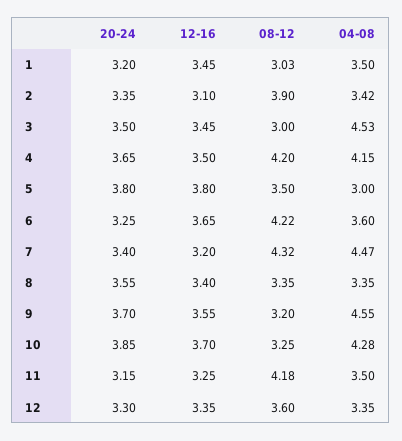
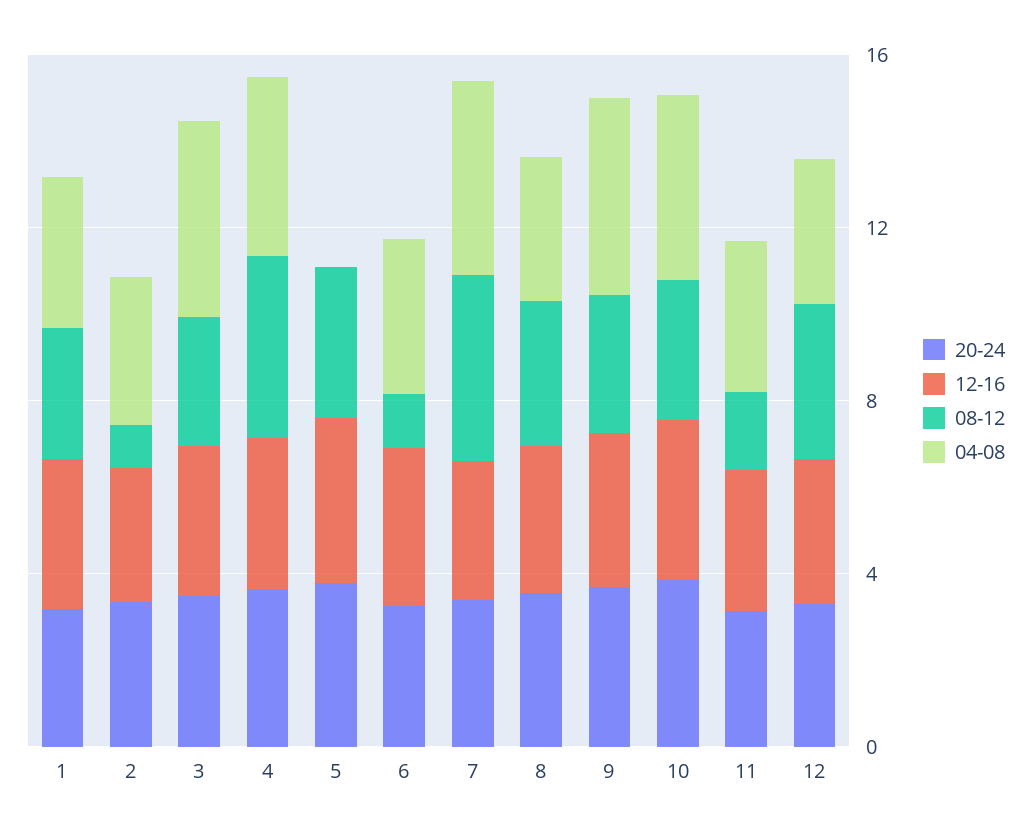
08-12, 2: 3.9 -> 1
04-08, 5: 3 -> 0
08-12, 6: 4.22 -> 1
08-12, 11: 4.18 -> 2

